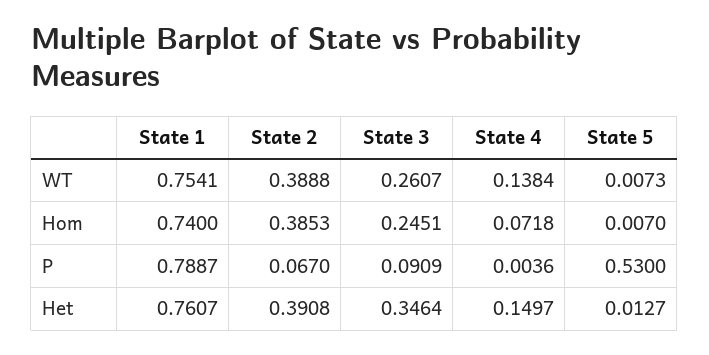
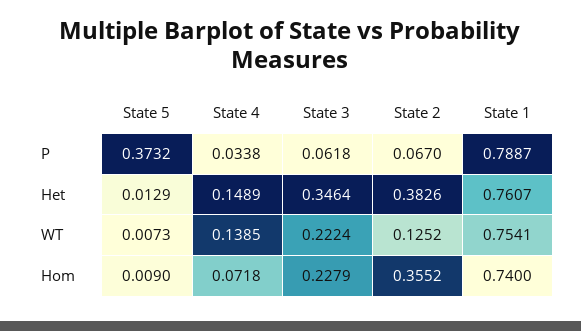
State 2, WT: 0.3888 -> 0.1252
State 3, WT: 0.2607 -> 0.2224
State 4, WT: 0.1384 -> 0.1385
State 2, Hom: 0.3853 -> 0.3552
State 3, Hom: 0.2451 -> 0.2279
State 5, Hom: 0.007 -> 0.009
State 3, P: 0.0909 -> 0.0618
State 4, P: 0.0036 -> 0.0338
State 5, P: 0.53 -> 0.3732
State 2, Het: 0.3908 -> 0.3826
State 4, Het: 0.1497 -> 0.1489
State 5, Het: 0.0127 -> 0.0129

